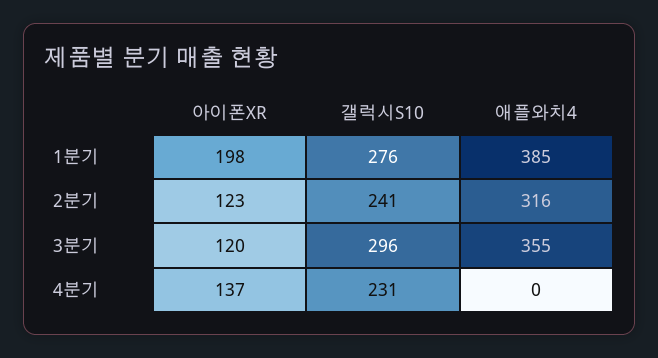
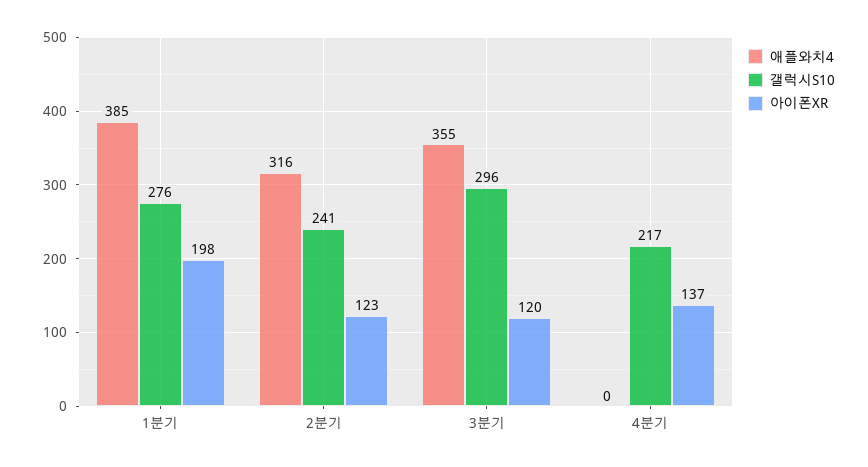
갤럭시S10, 4분기: 231 -> 217

